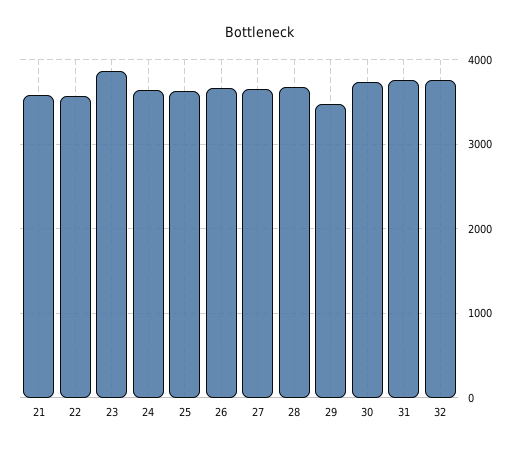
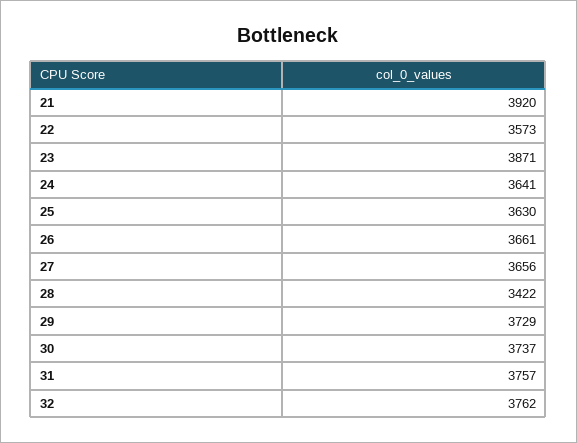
21: 3600 -> 3920
28: 3700 -> 3422
29: 3500 -> 3729

